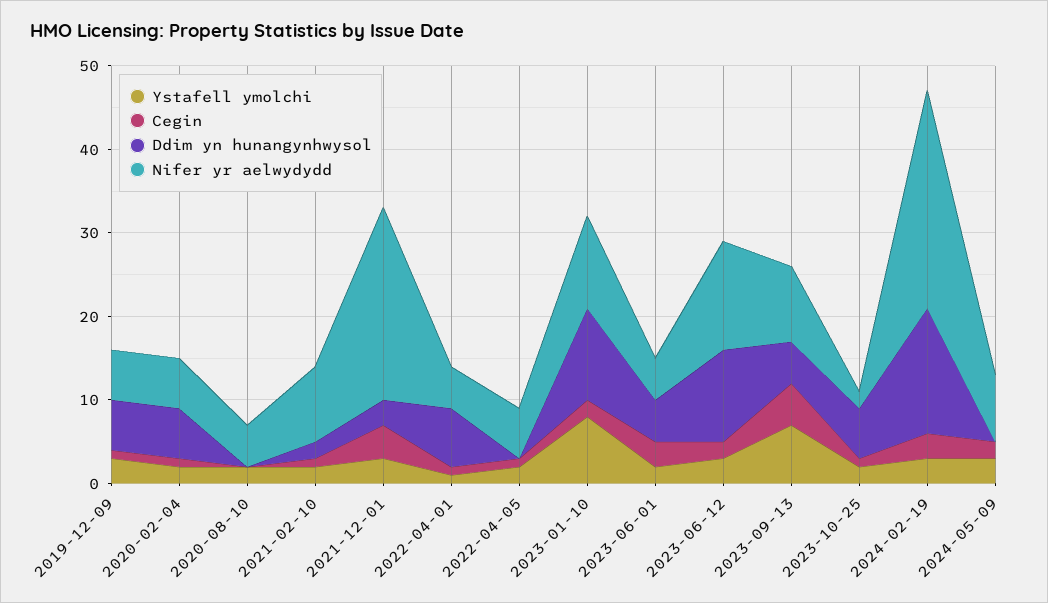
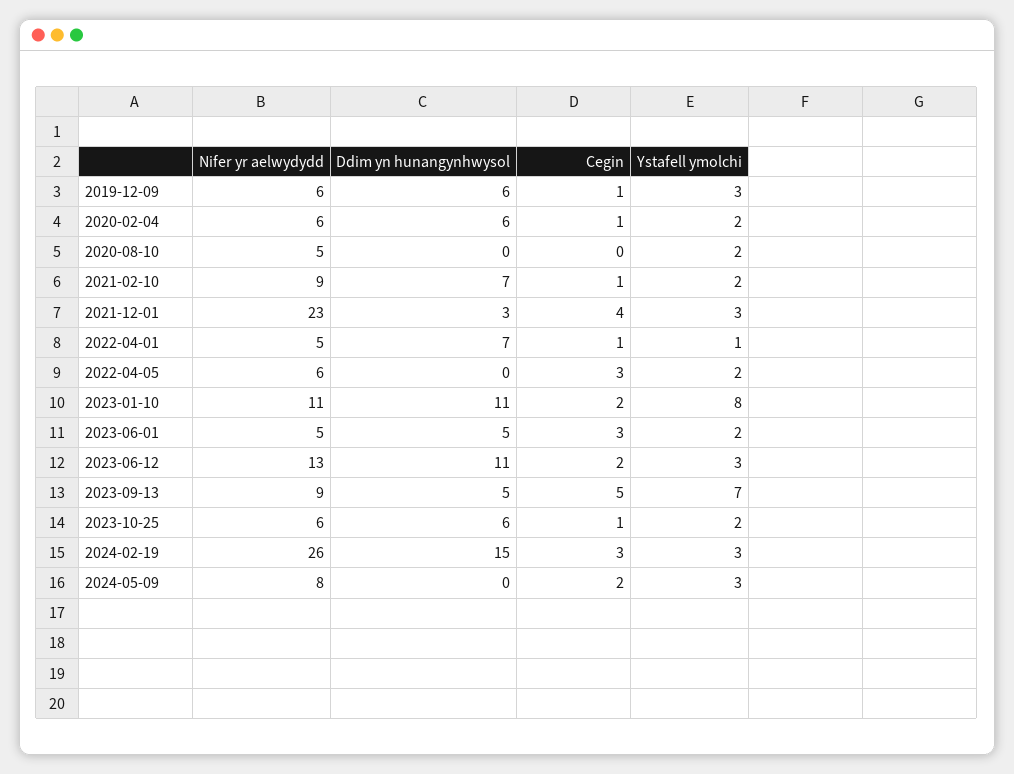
Ddim yn hunangynhwysol, 2021-02-10: 2 -> 7
Cegin, 2022-04-05: 1 -> 3
Nifer yr aelwydydd, 2023-10-25: 2 -> 6

